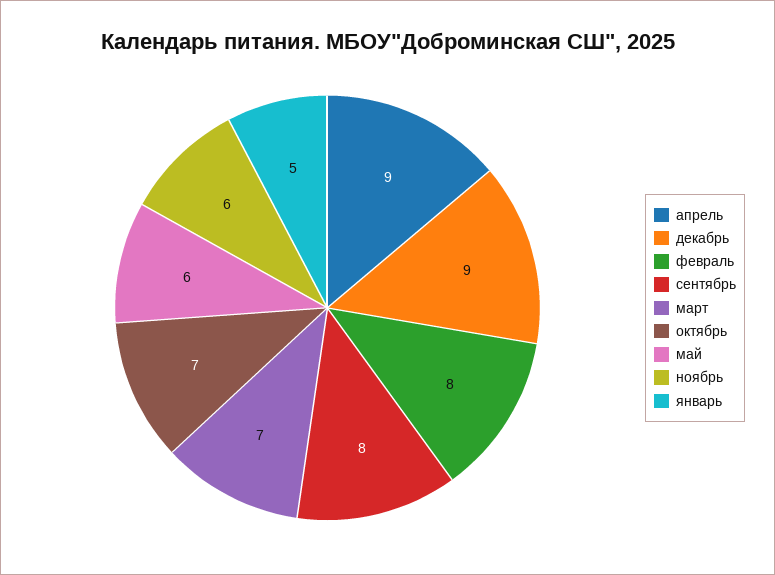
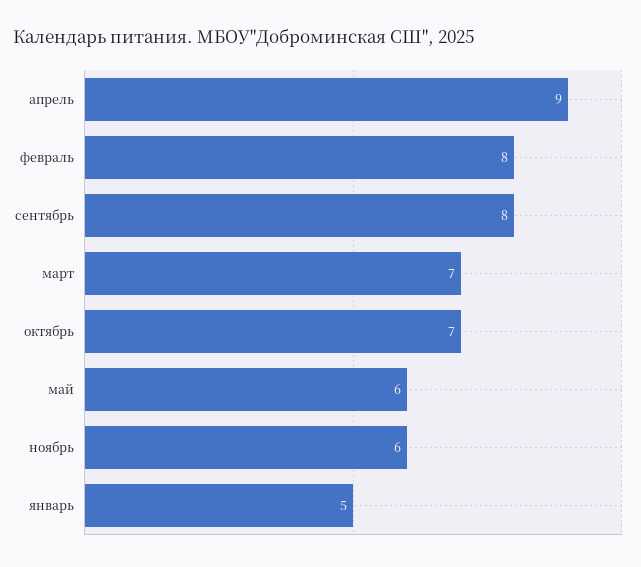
декабрь: 9 -> none

